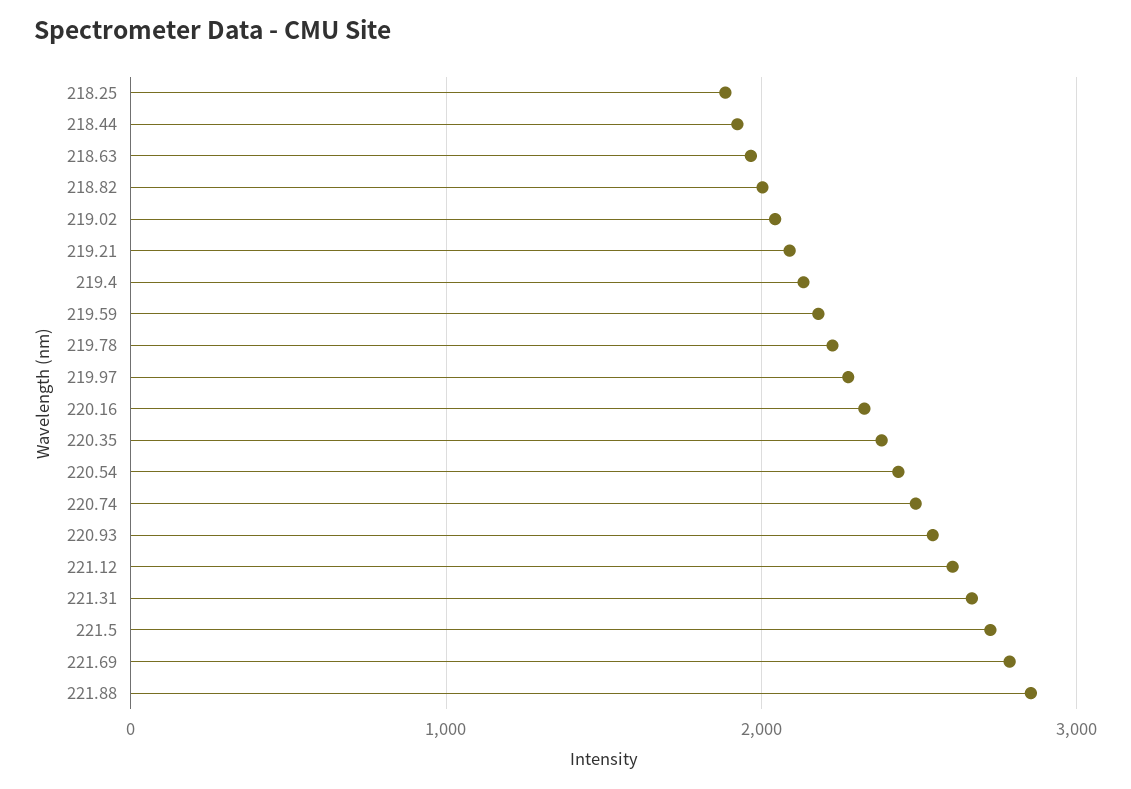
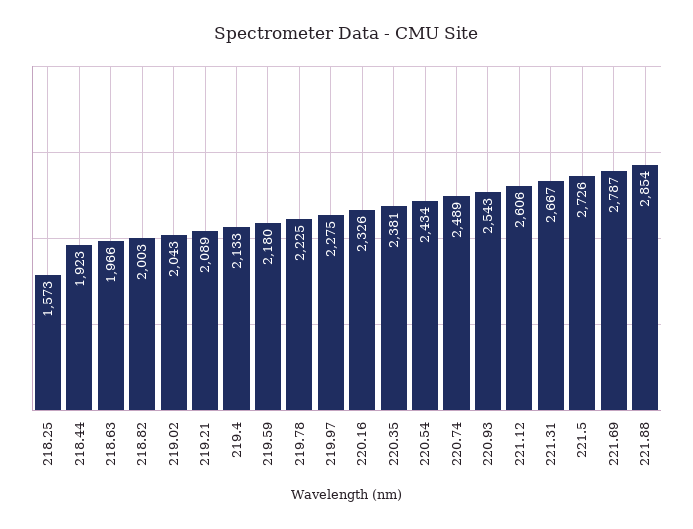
218.25: 1900 -> 1573

